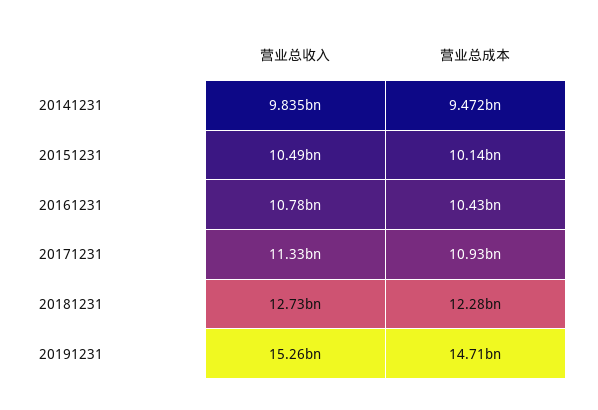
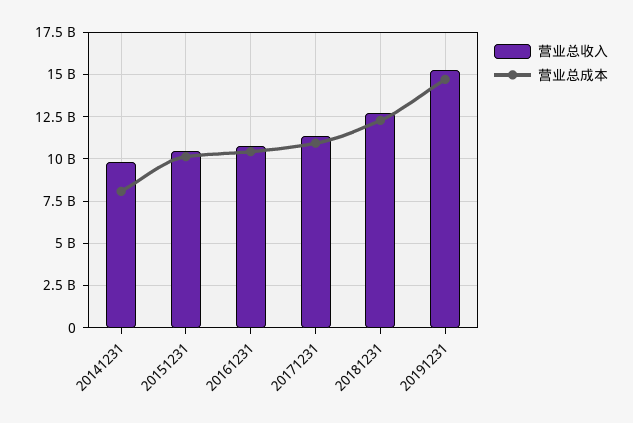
营业总成本, 20141231: 9472000000 -> 8000000000

